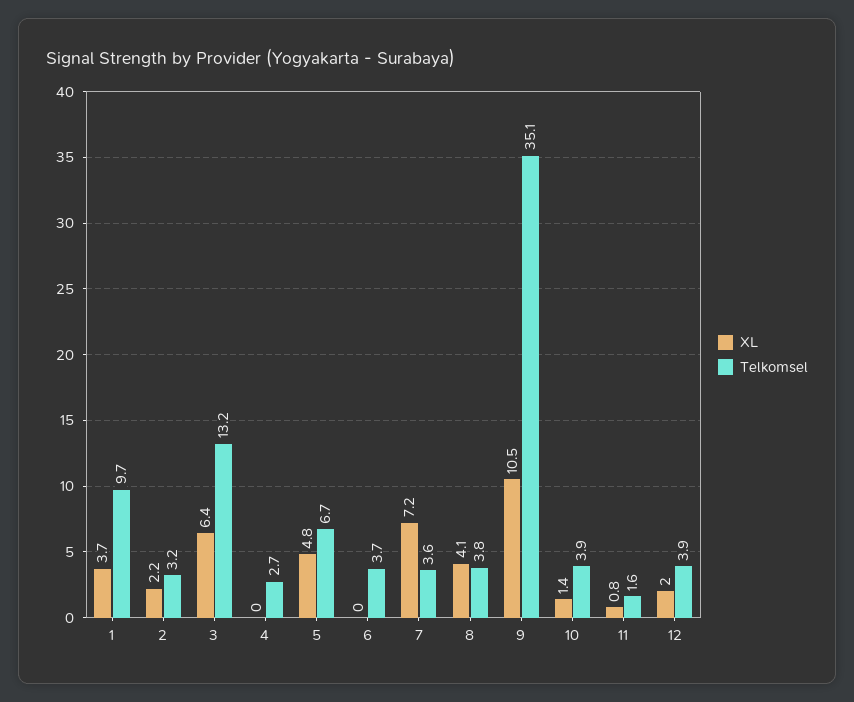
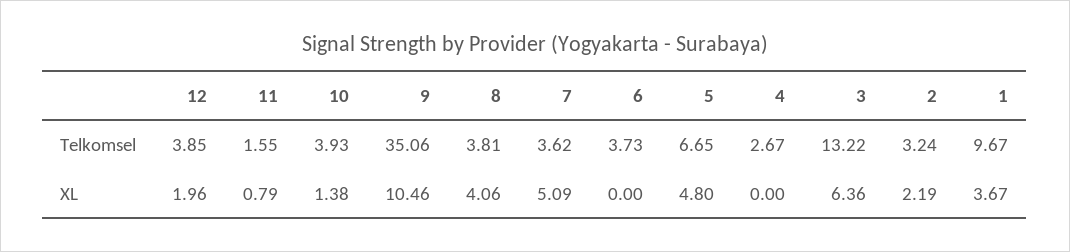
XL, 7: 7.2 -> 5.09

